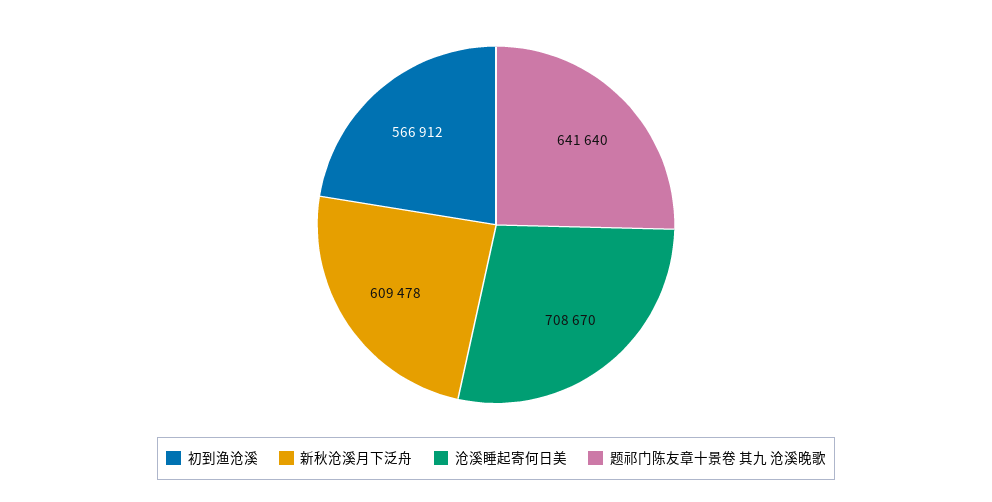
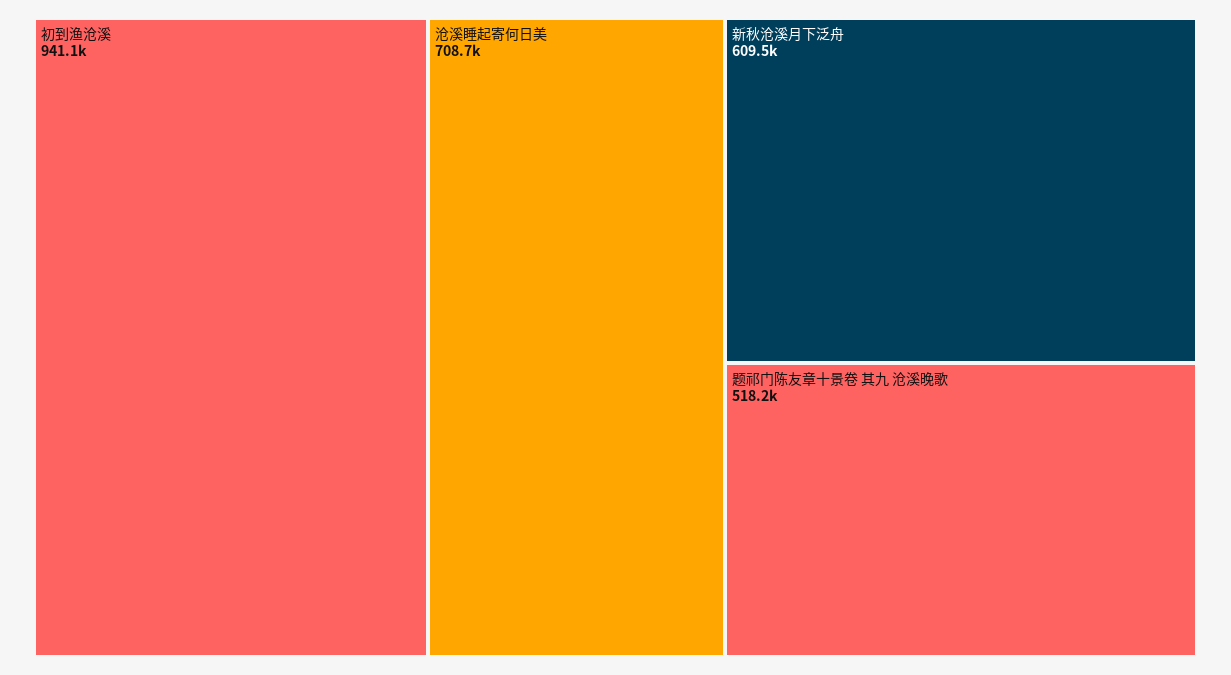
初到渔沧溪: 566912 -> 941100
题祁门陈友章十景卷 其九 沧溪晚歌: 641640 -> 518200

